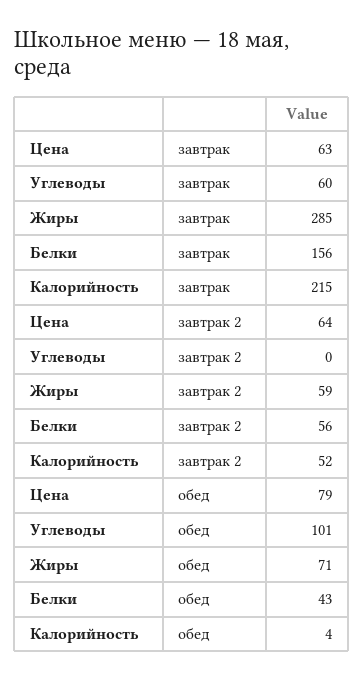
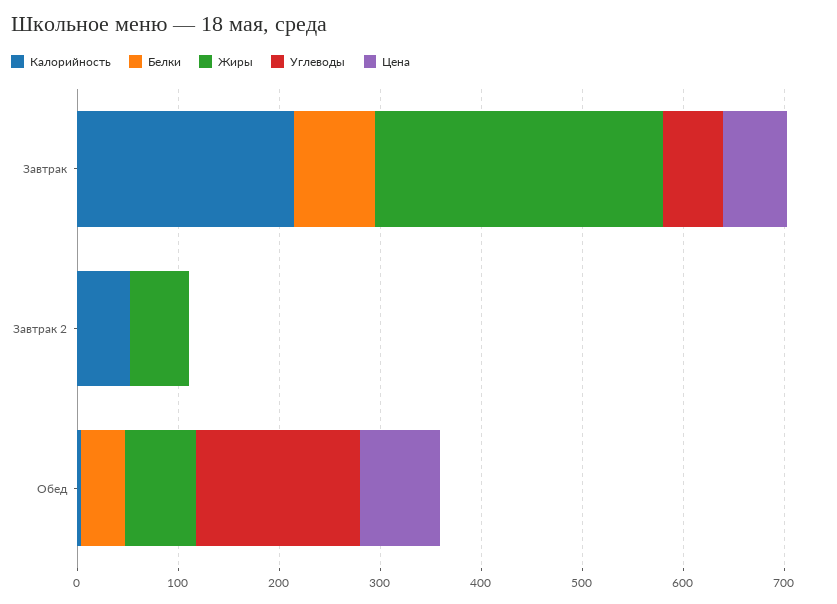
Белки, завтрак: 156 -> 80
Цена, завтрак 2: 64 -> 0
Белки, завтрак 2: 56 -> 0
Углеводы, обед: 101 -> 160

